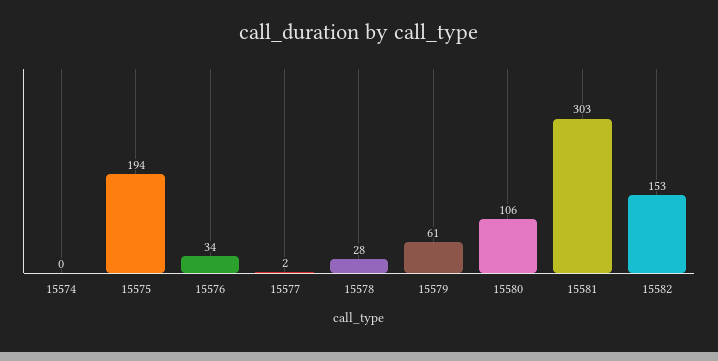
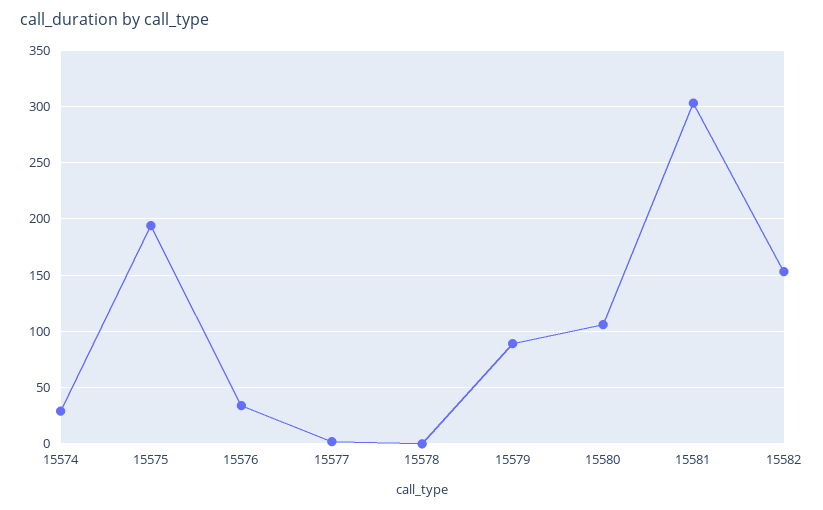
15574: 0 -> 30
15578: 28 -> 0
15579: 61 -> 90

